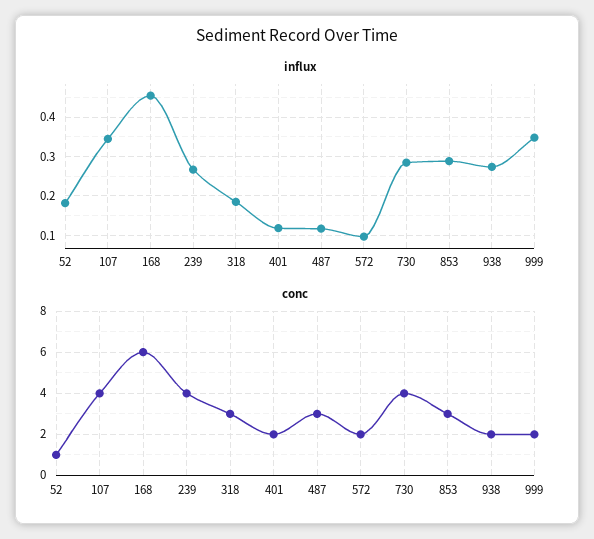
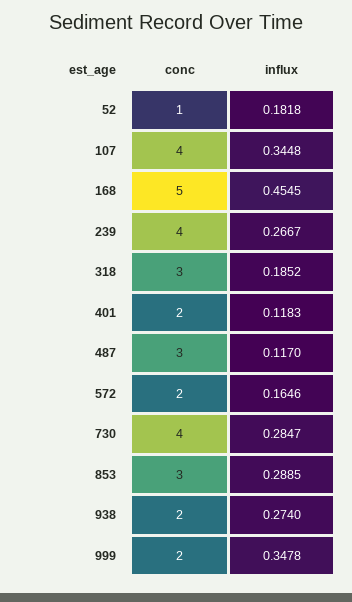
influx, 572: 0.1 -> 0.1646
conc, 168: 6 -> 5

